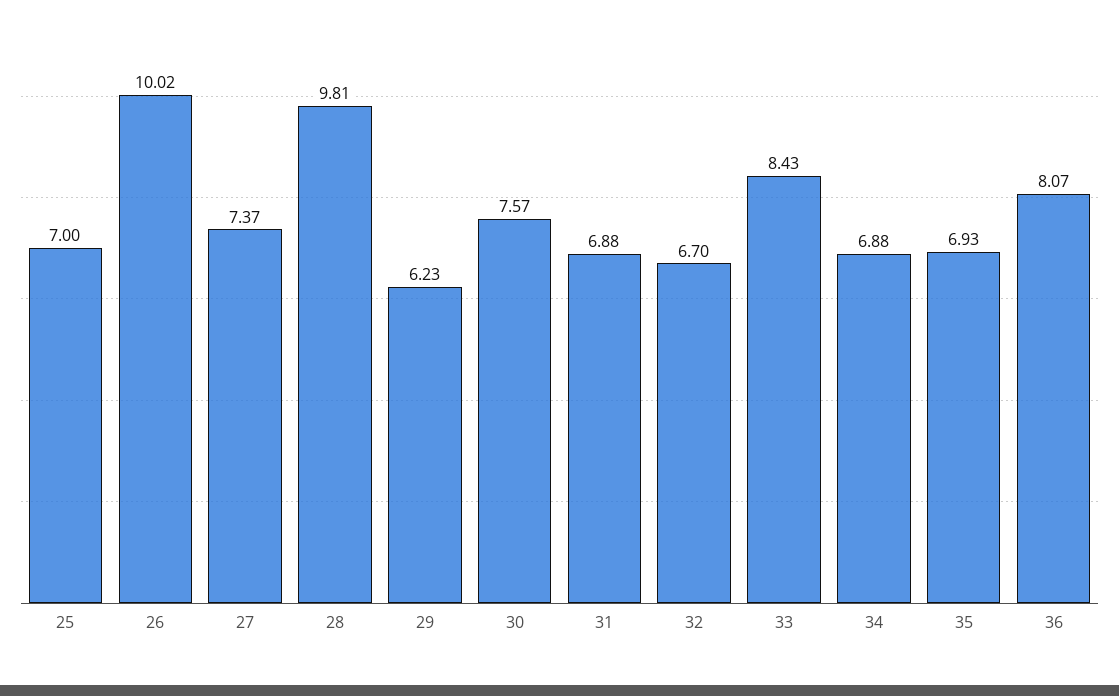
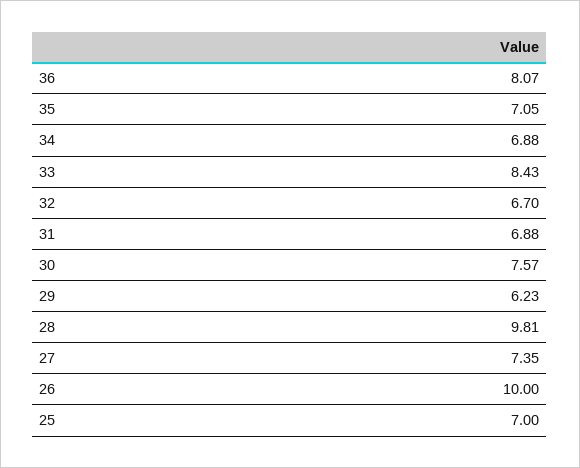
26: 10.02 -> 10
27: 7.37 -> 7.35
35: 6.93 -> 7.05

